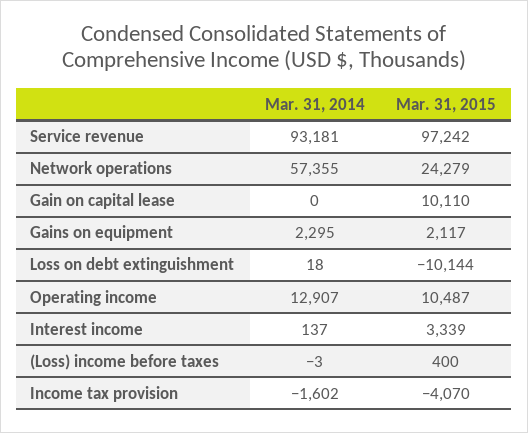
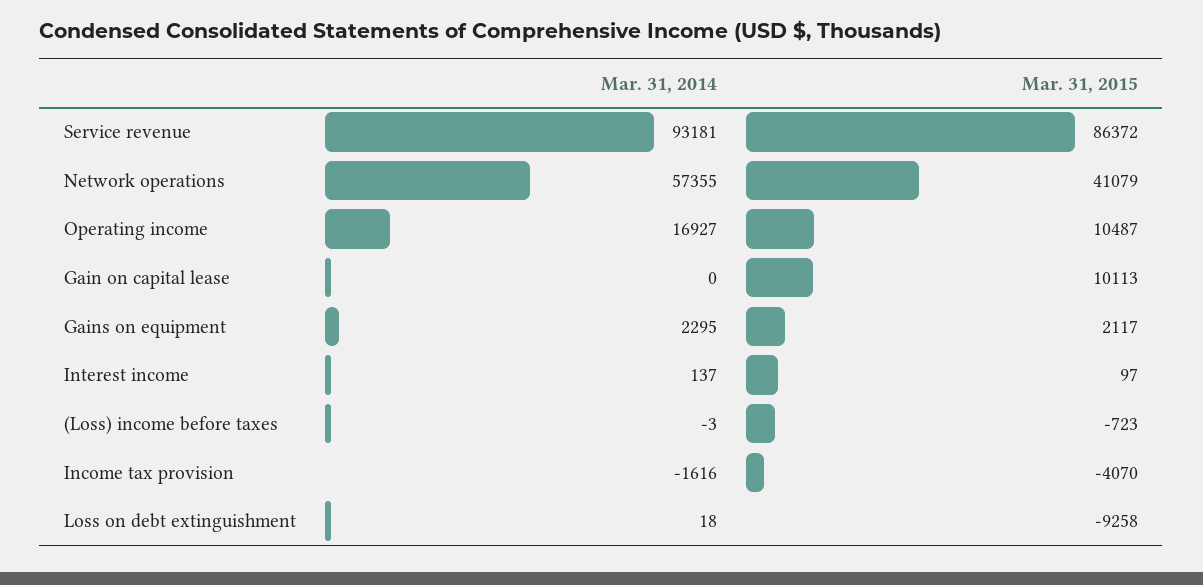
Mar. 31, 2015, Service revenue: 97242 -> 86372
Mar. 31, 2015, Network operations: 24279 -> 41079
Mar. 31, 2015, Gain on capital lease: 10110 -> 10113
Mar. 31, 2015, Loss on debt extinguishment: -10144 -> -9258
Mar. 31, 2014, Operating income: 12907 -> 16927
Mar. 31, 2015, Interest income: 3339 -> 97
Mar. 31, 2015, (Loss) income before taxes: 400 -> -723
Mar. 31, 2014, Income tax provision: -1602 -> -1616

